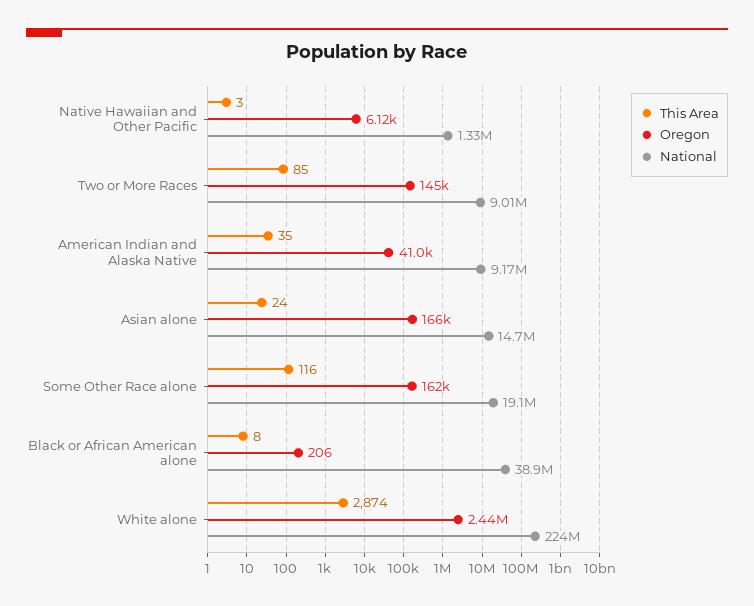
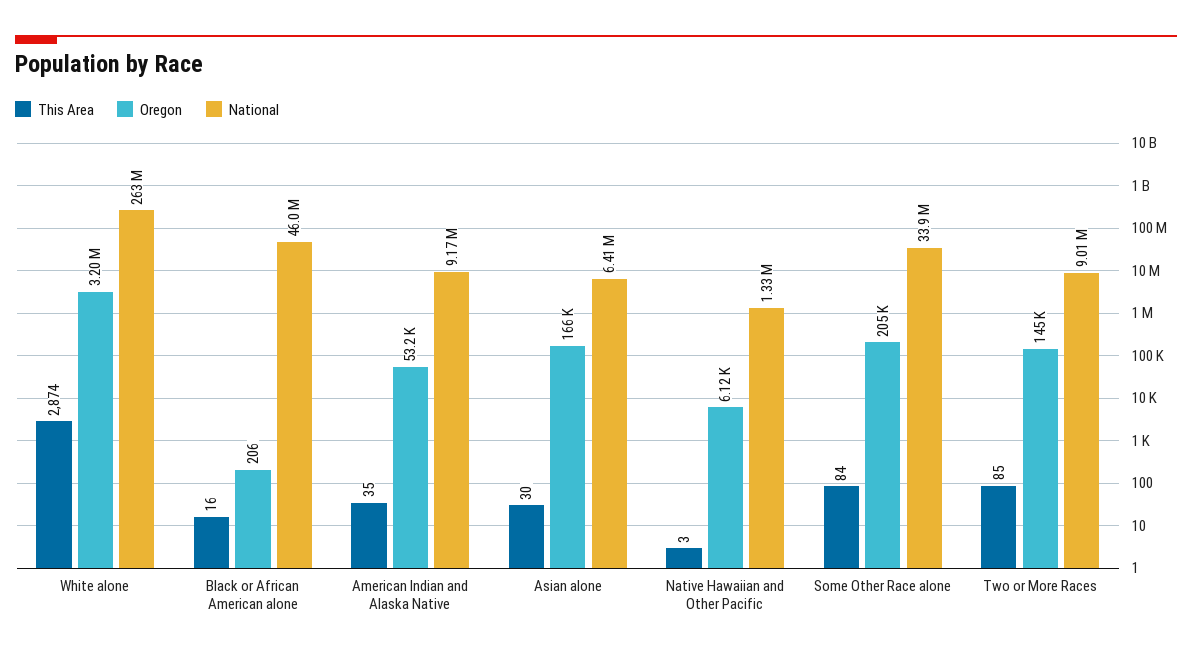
Oregon, American Indian and Alaska Native: 41000 -> 53200
This Area, Asian alone: 24 -> 30
National, Asian alone: 14700000 -> 6410000
This Area, Some Other Race alone: 116 -> 84
Oregon, Some Other Race alone: 162000 -> 205000
National, Some Other Race alone: 19100000 -> 33900000
This Area, Black or African American alone: 8 -> 16
National, Black or African American alone: 38900000 -> 46000000
Oregon, White alone: 2440000 -> 3200000
National, White alone: 224000000 -> 263000000

